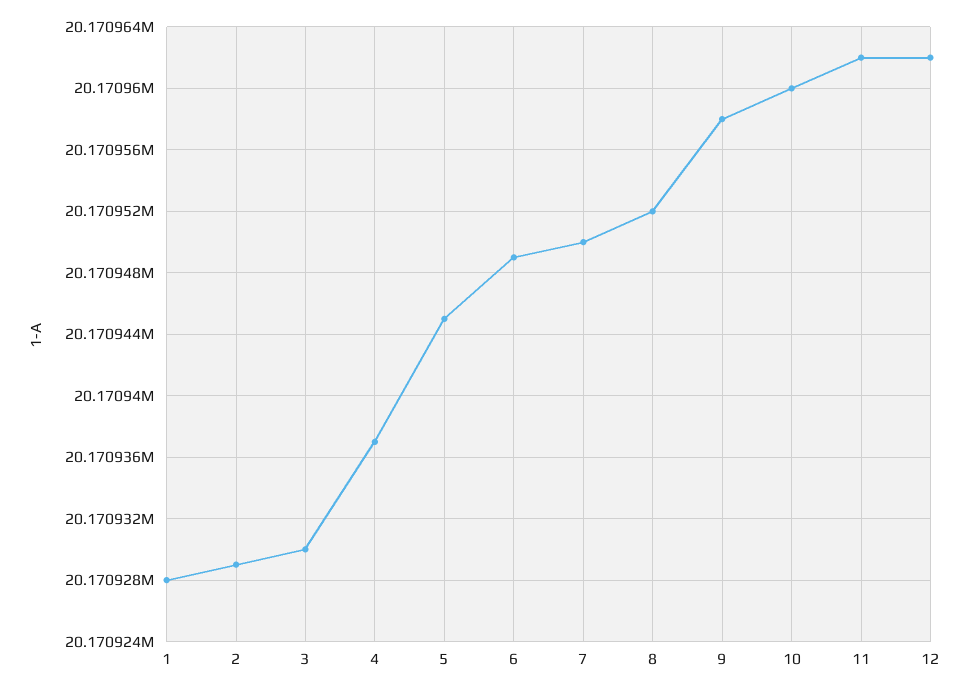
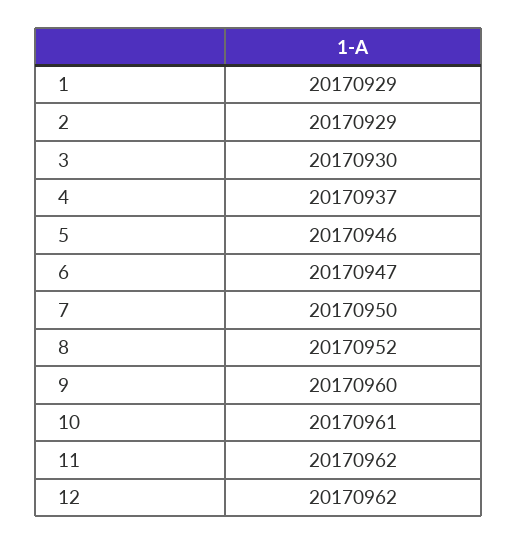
1: 20170928 -> 20170929
5: 20170945 -> 20170946
6: 20170949 -> 20170947
9: 20170958 -> 20170960
10: 20170960 -> 20170961

